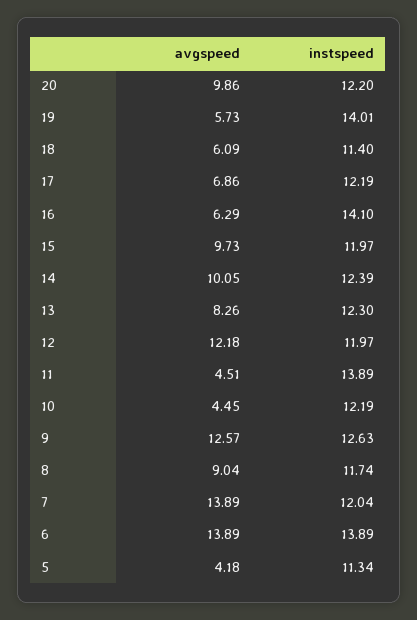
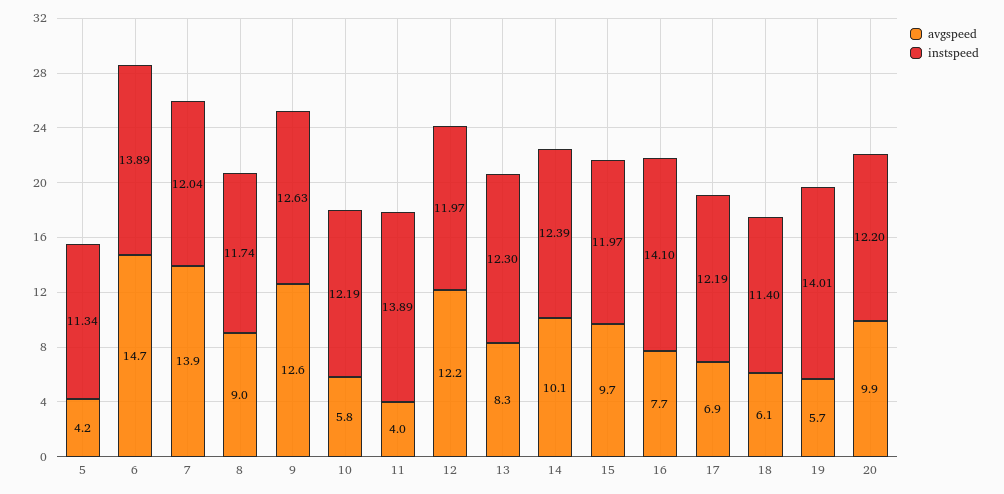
avgspeed, 16: 6.29 -> 7.7
avgspeed, 11: 4.51 -> 4
avgspeed, 10: 4.45 -> 5.8
avgspeed, 6: 13.89 -> 14.7

